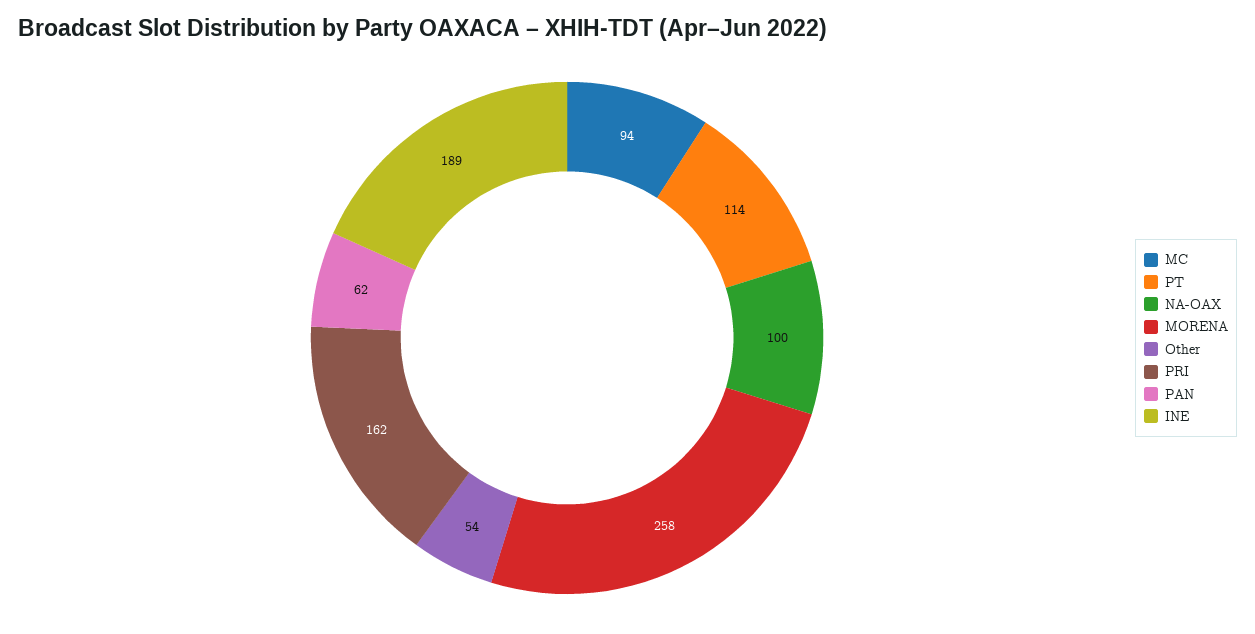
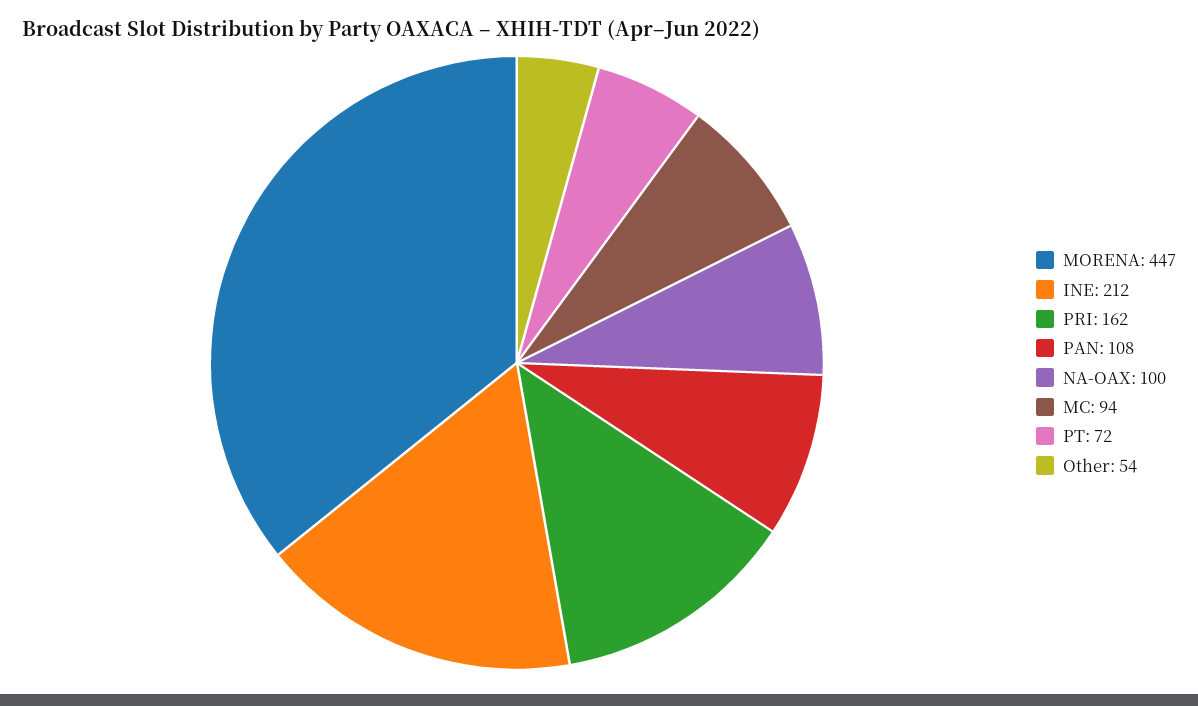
PT: 114 -> 72
MORENA: 258 -> 447
PAN: 62 -> 108
INE: 189 -> 212

